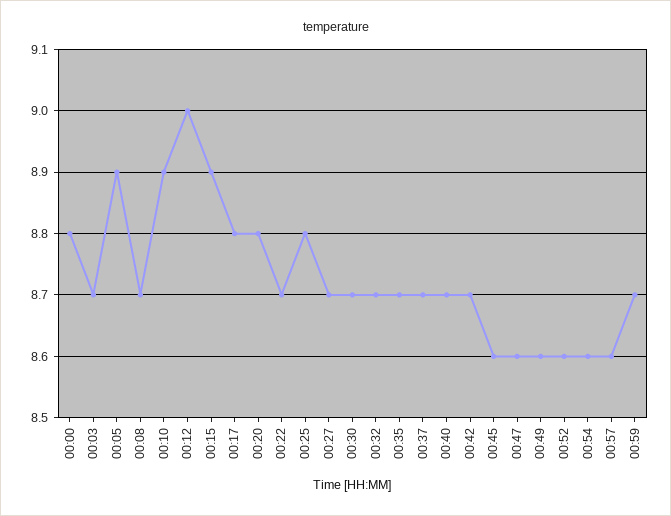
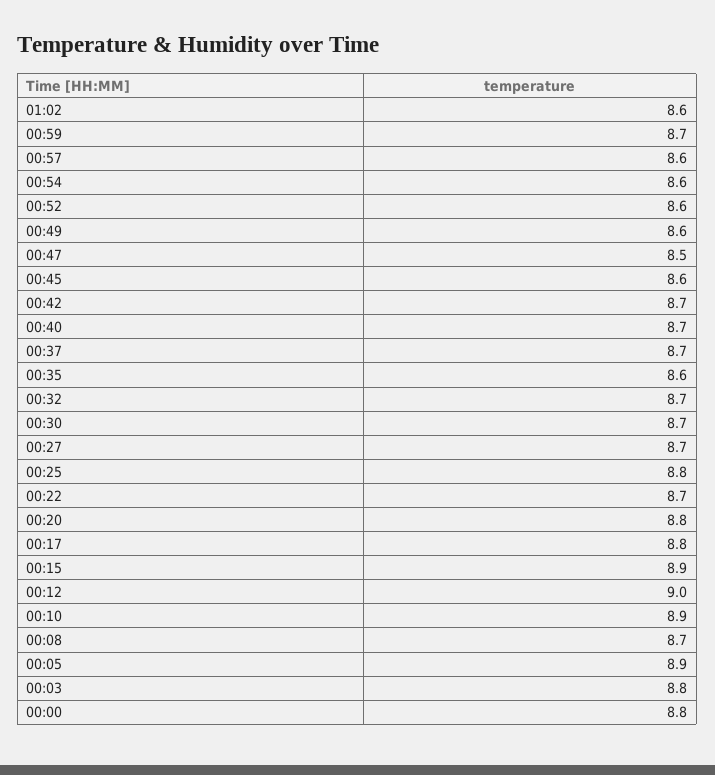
00:03: 8.7 -> 8.8
00:35: 8.7 -> 8.6
00:47: 8.6 -> 8.5
01:02: none -> 8.6

